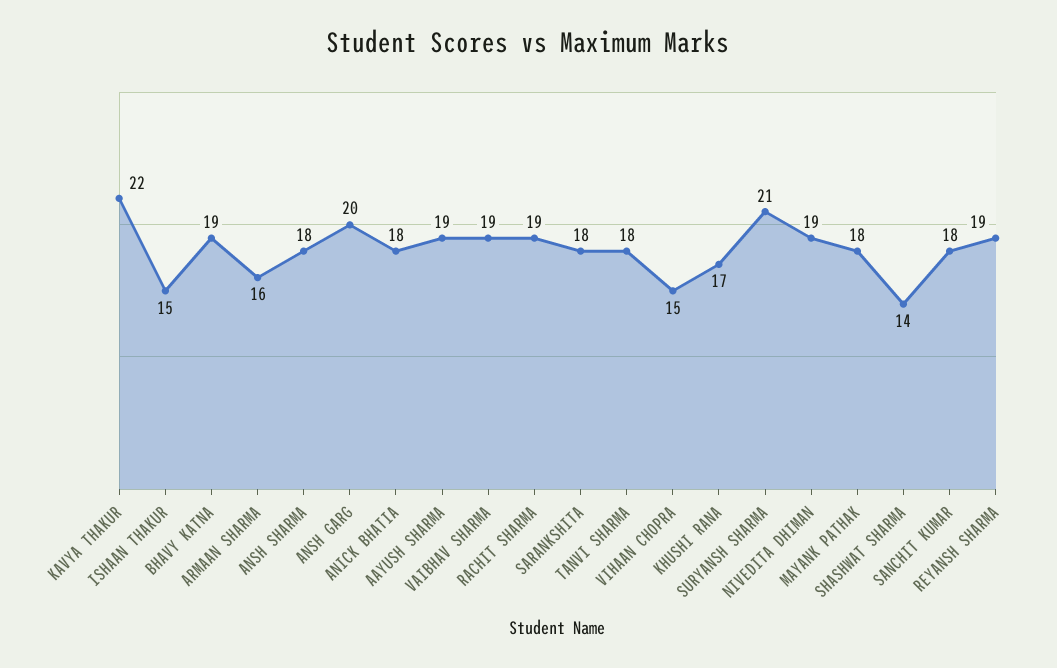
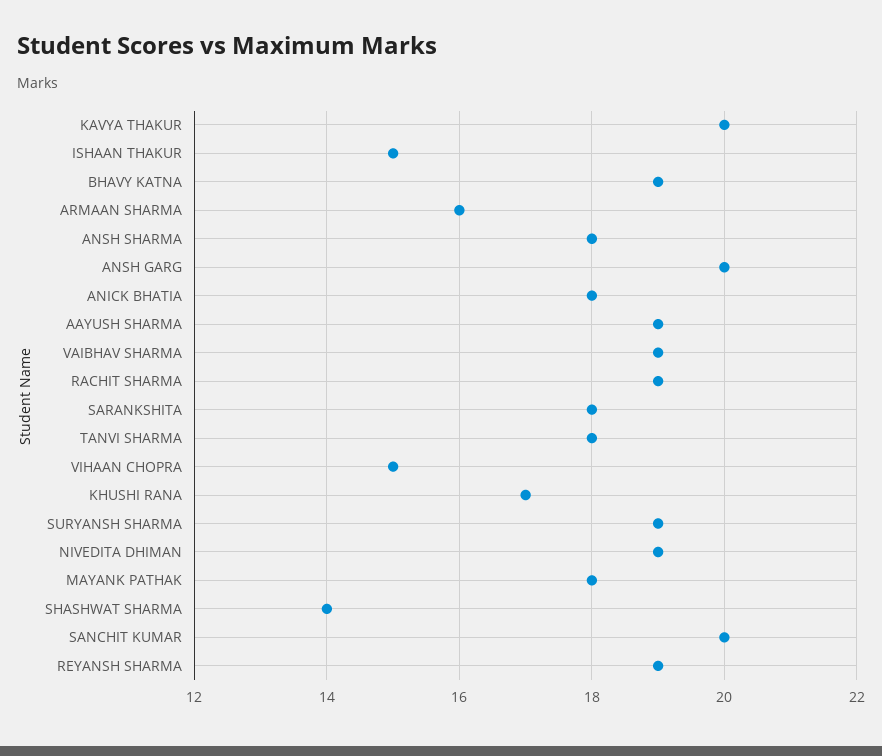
KAVYA THAKUR: 22 -> 20
SURYANSH SHARMA: 21 -> 19
SANCHIT KUMAR: 18 -> 20

